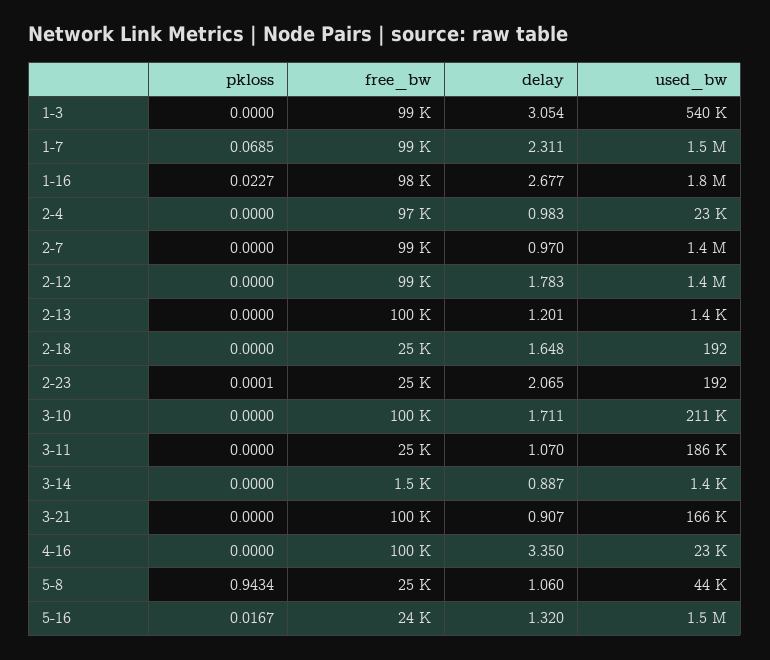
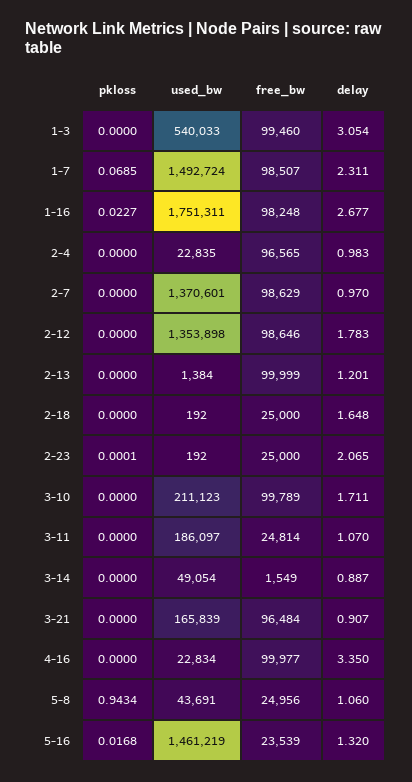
used_bw, 3-14: 1400 -> 49054
free_bw, 3-21: 100000 -> 96484
pkloss, 5-16: 0.0167 -> 0.0168

